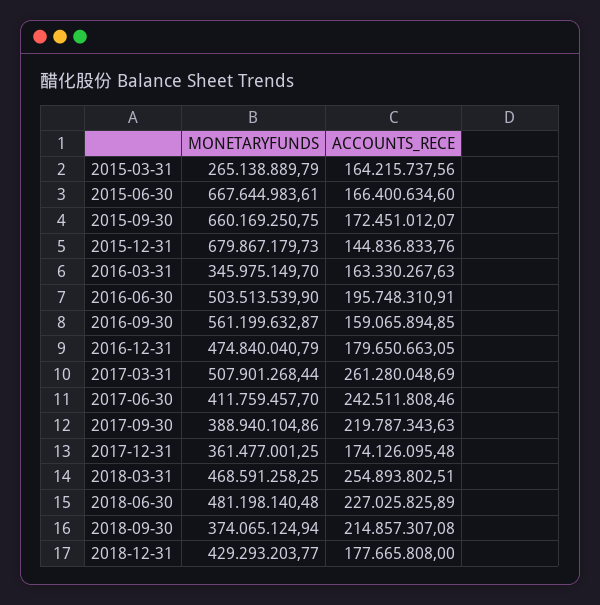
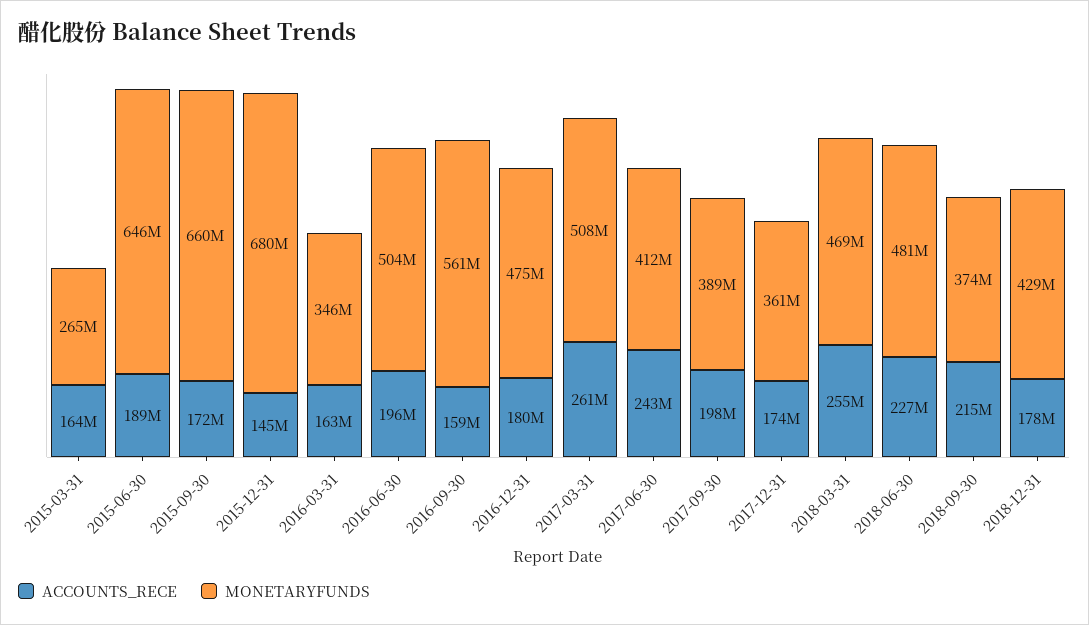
MONETARYFUNDS, 2015-06-30: 667644983.61 -> 646000000
ACCOUNTS_RECE, 2015-06-30: 166400634.6 -> 189000000
ACCOUNTS_RECE, 2017-09-30: 219787343.63 -> 198000000

